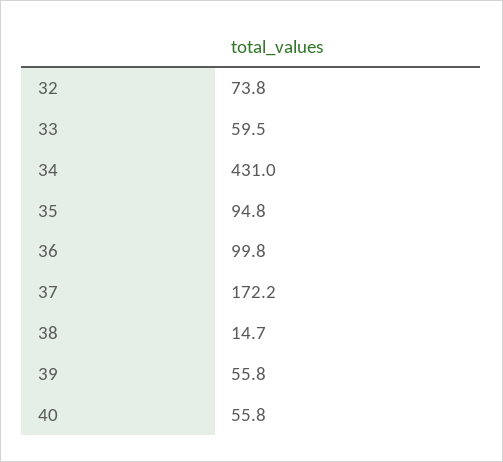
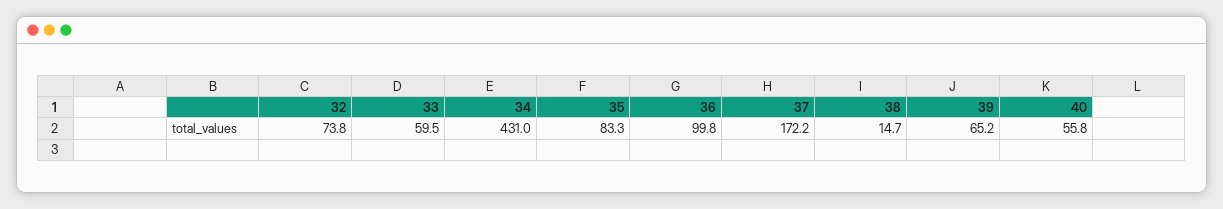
35: 94.8 -> 83.3
39: 55.8 -> 65.2

